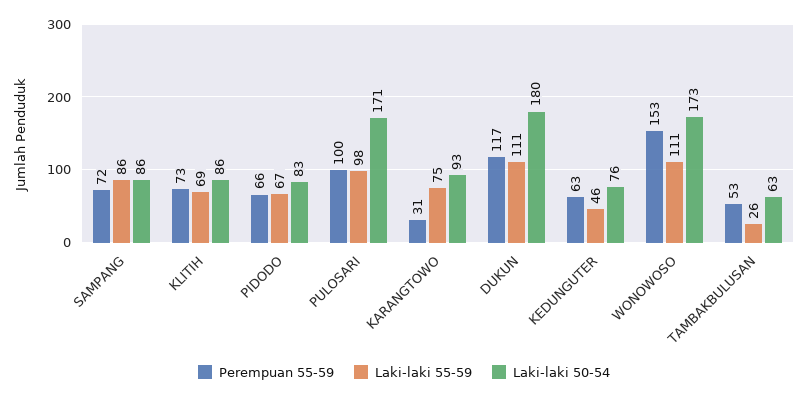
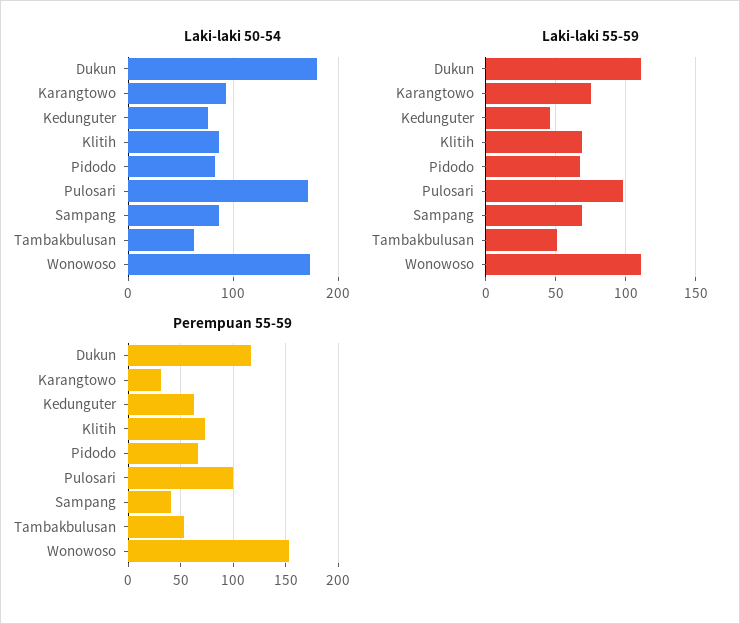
Perempuan 55-59, SAMPANG: 72 -> 40
Laki-laki 55-59, SAMPANG: 86 -> 70
Laki-laki 55-59, TAMBAKBULUSAN: 26 -> 50

